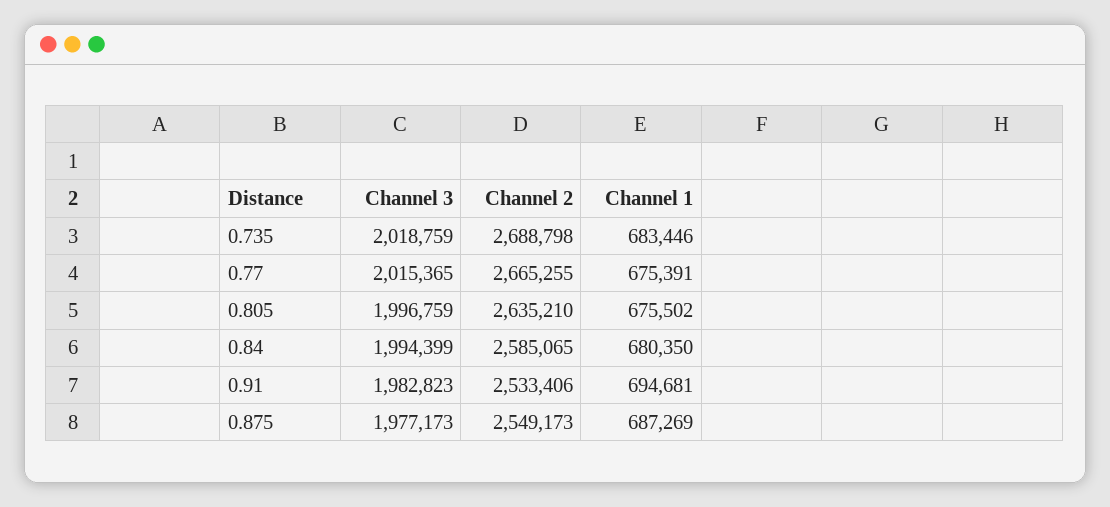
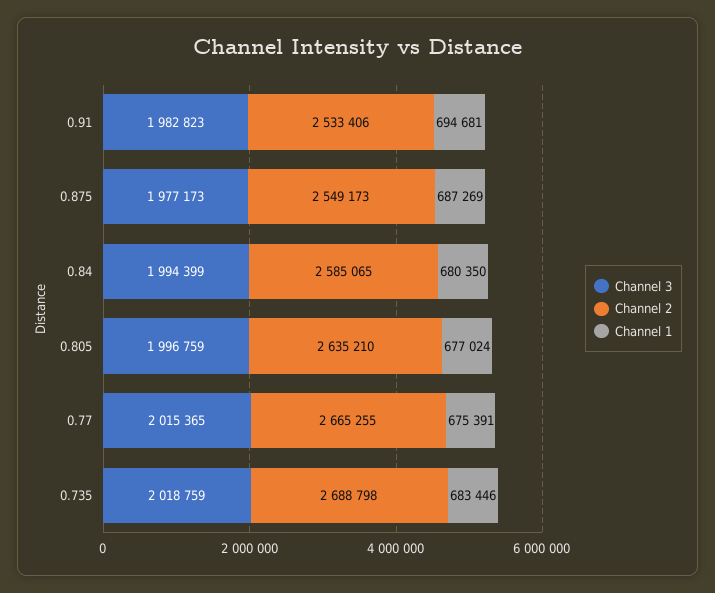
Channel 1, 0.805: 675502 -> 677024

